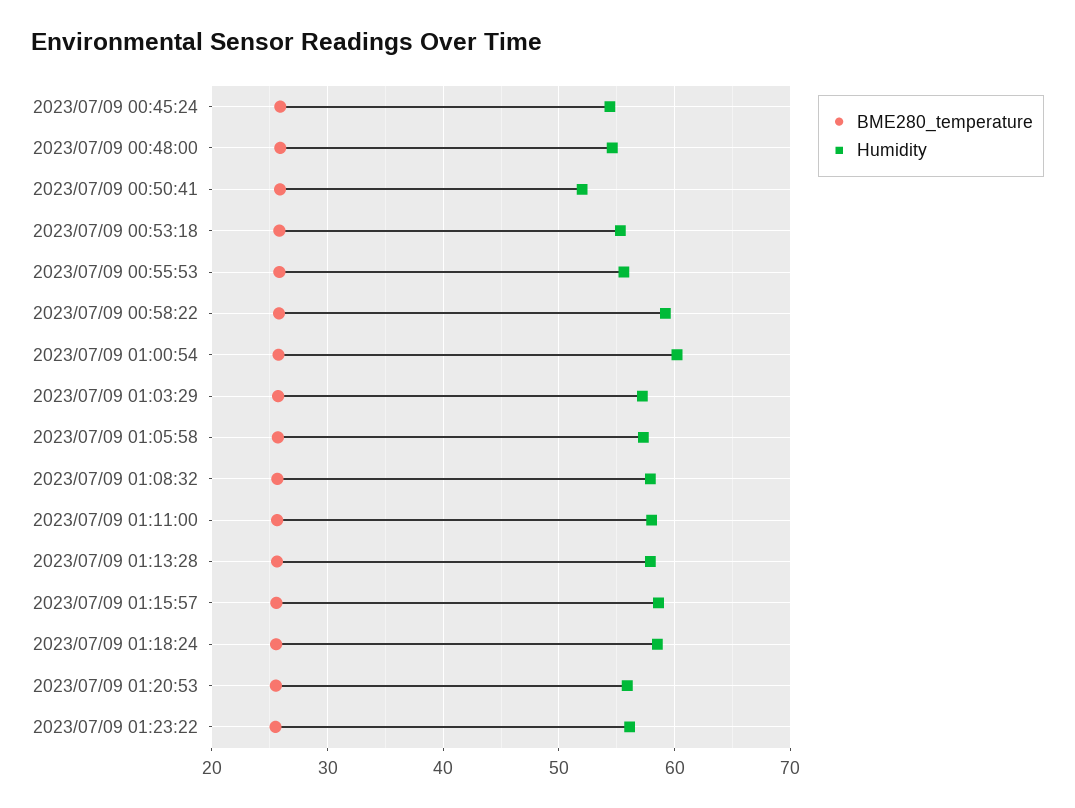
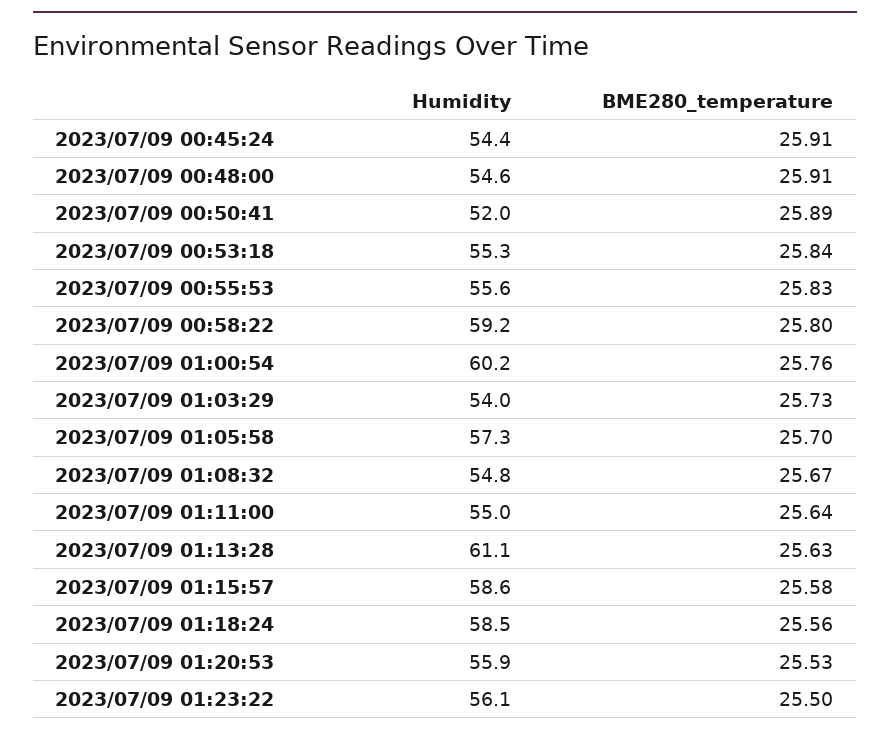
Humidity, 2023/07/09 01:03:29: 57 -> 54
Humidity, 2023/07/09 01:08:32: 58 -> 54.8
Humidity, 2023/07/09 01:11:00: 58 -> 55
Humidity, 2023/07/09 01:13:28: 58 -> 61.1

